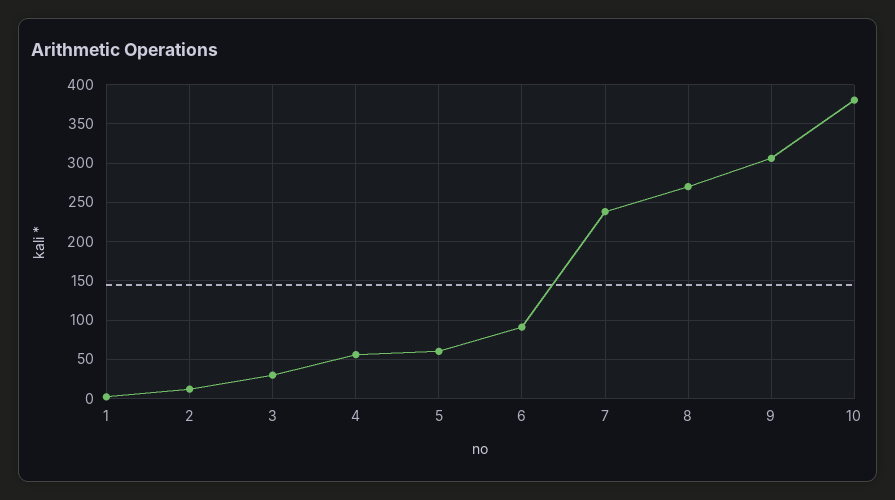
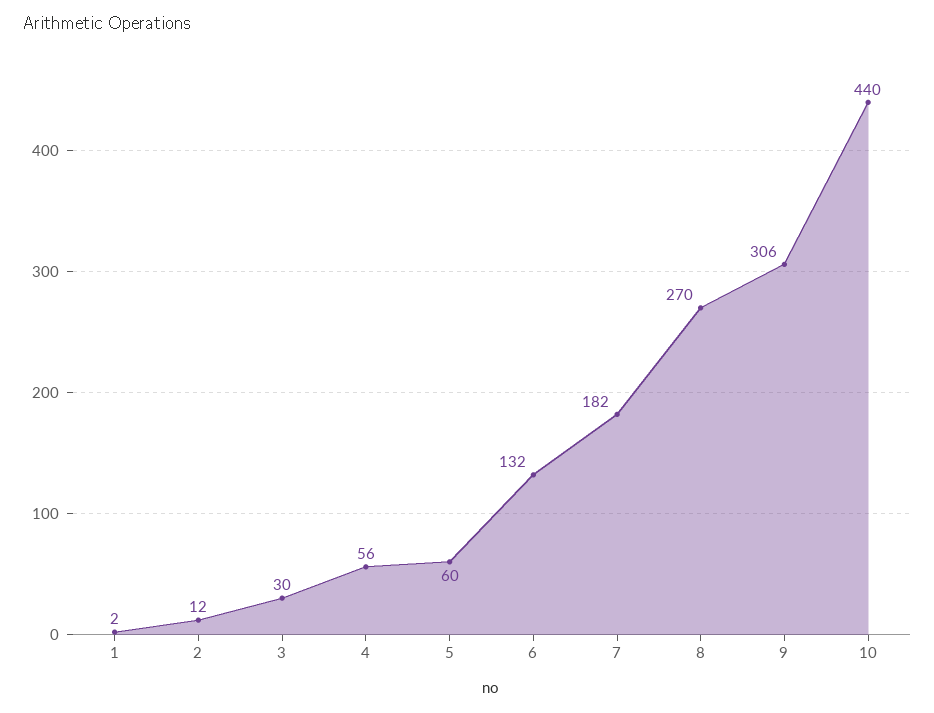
6: 90 -> 132
7: 240 -> 182
10: 380 -> 440

